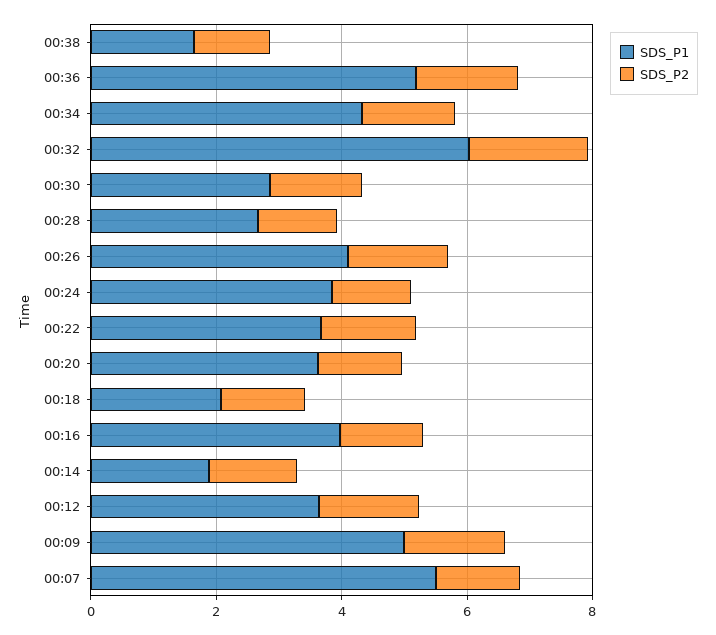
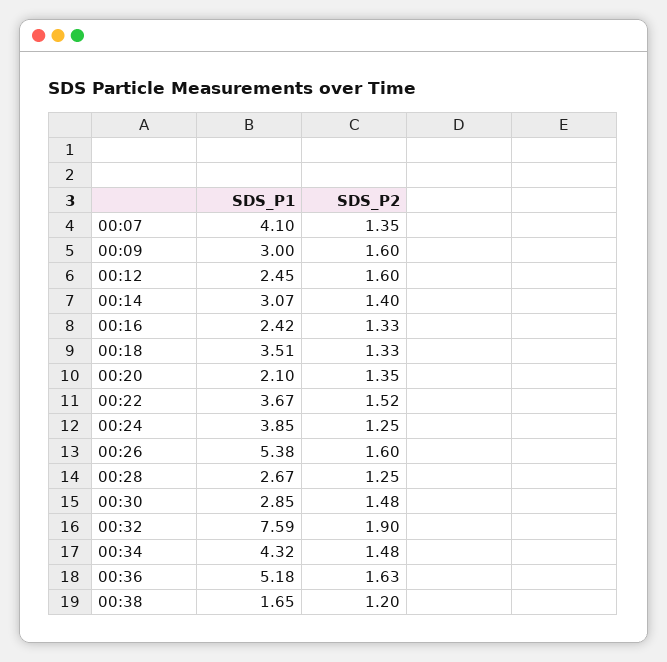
SDS_P1, 00:32: 6 -> 7.59
SDS_P1, 00:26: 4 -> 5.38
SDS_P1, 00:20: 3.5 -> 2.1
SDS_P1, 00:18: 2 -> 3.51
SDS_P1, 00:16: 4 -> 2.42
SDS_P1, 00:14: 2 -> 3.07
SDS_P1, 00:12: 3.5 -> 2.45
SDS_P1, 00:09: 5 -> 3
SDS_P1, 00:07: 5.5 -> 4.1

